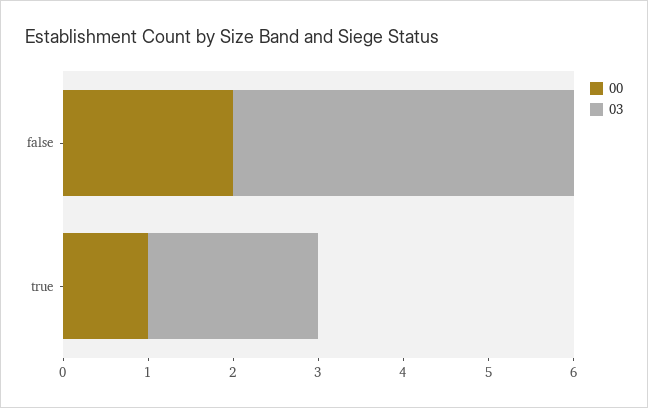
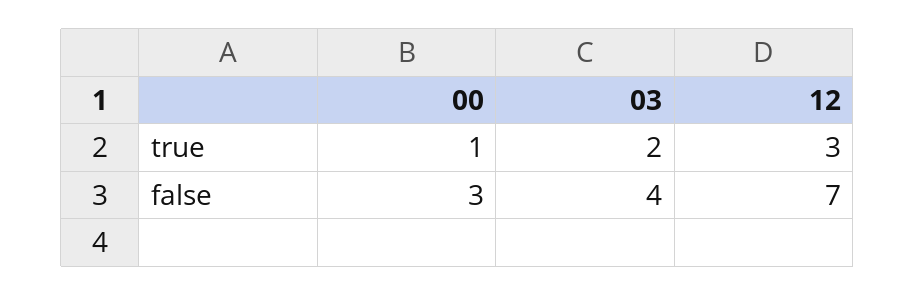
00, false: 2 -> 3
12, true: none -> 3
12, false: none -> 7

